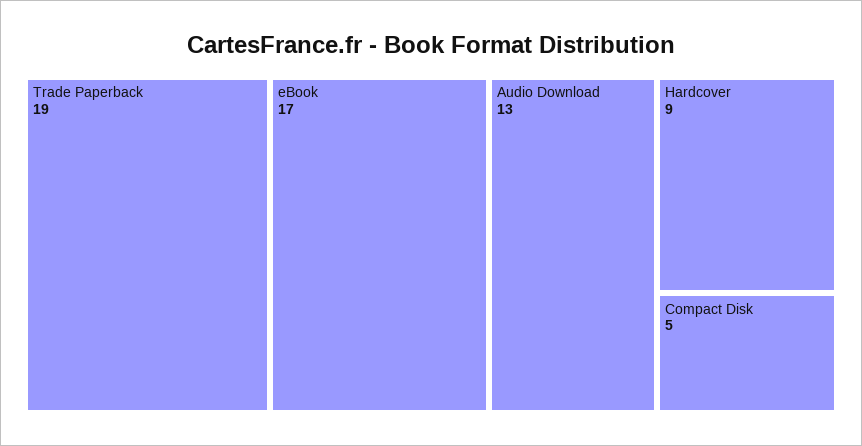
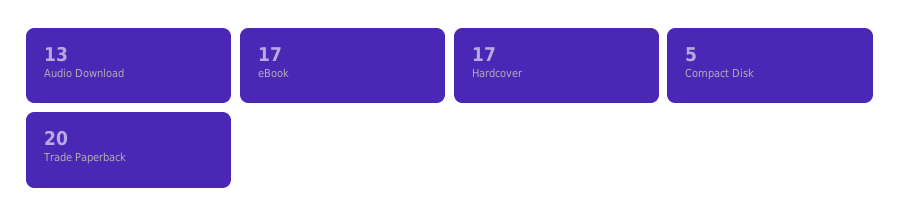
Trade Paperback: 19 -> 20
Hardcover: 9 -> 17

